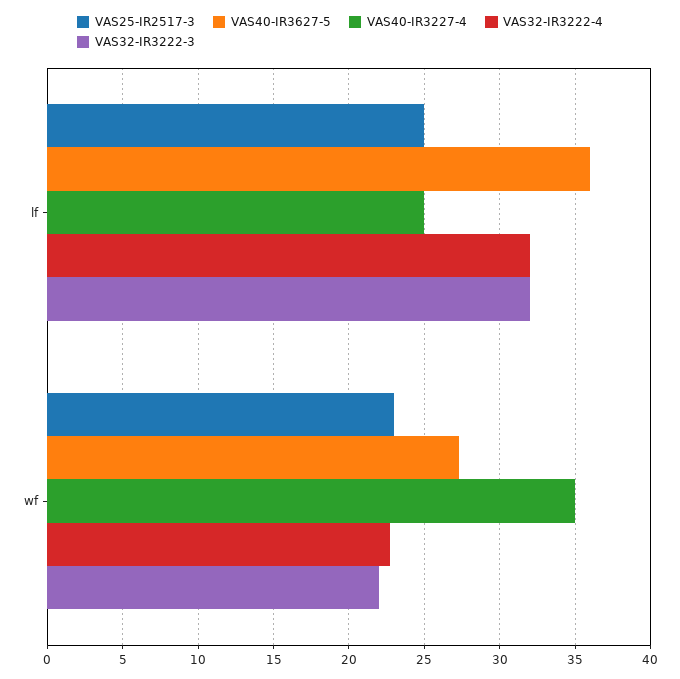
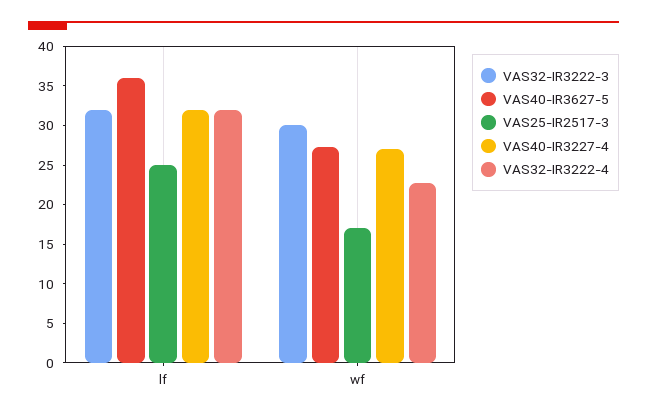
VAS40-IR3227-4, lf: 25 -> 32.5
VAS25-IR2517-3, wf: 23 -> 17.5
VAS40-IR3227-4, wf: 35 -> 27.5
VAS32-IR3222-3, wf: 22 -> 30

